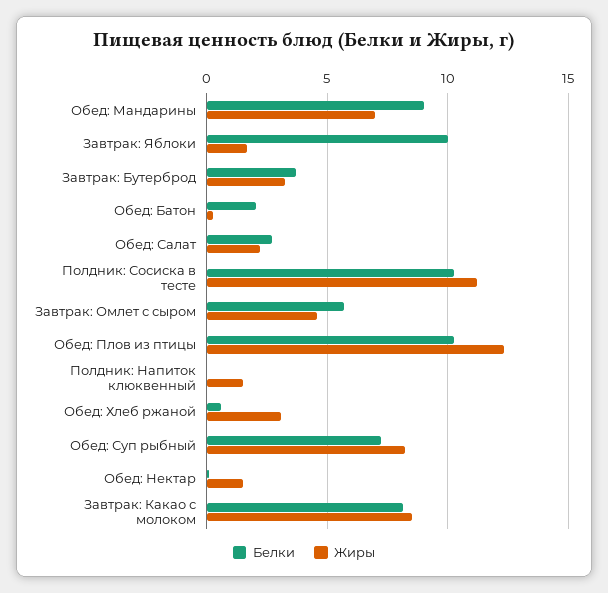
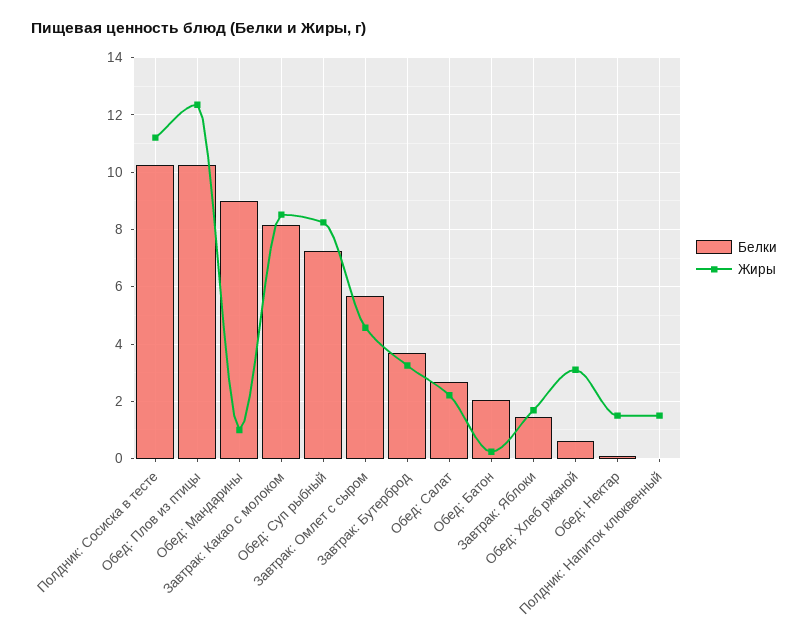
Жиры, Обед: Мандарины: 7 -> 1
Белки, Завтрак: Яблоки: 10 -> 1.5

